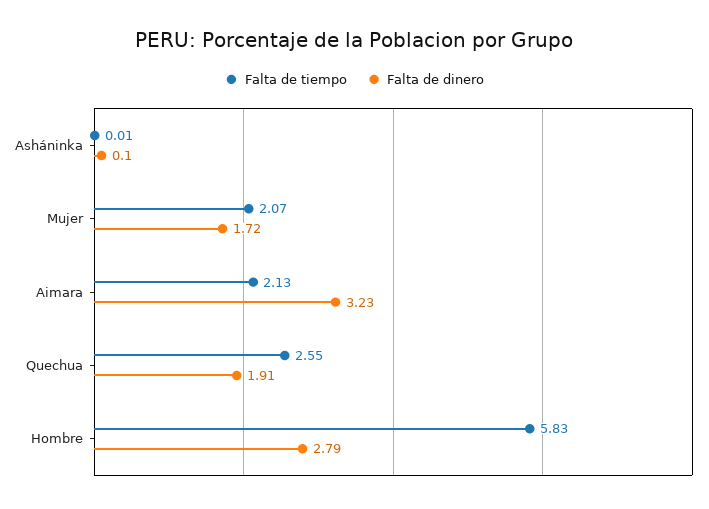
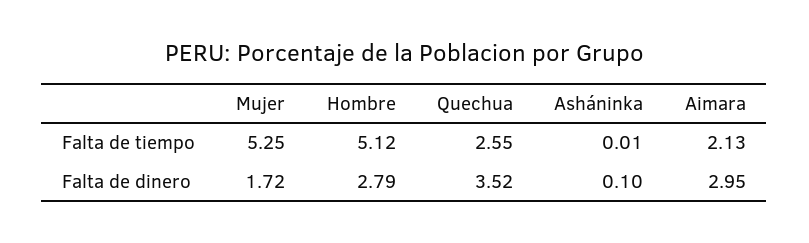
Falta de tiempo, Mujer: 2.07 -> 5.25
Falta de dinero, Aimara: 3.23 -> 2.95
Falta de dinero, Quechua: 1.91 -> 3.52
Falta de tiempo, Hombre: 5.83 -> 5.12

